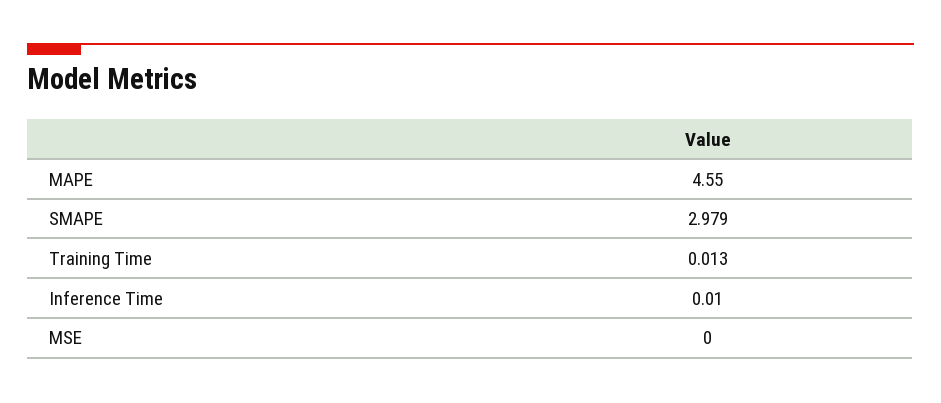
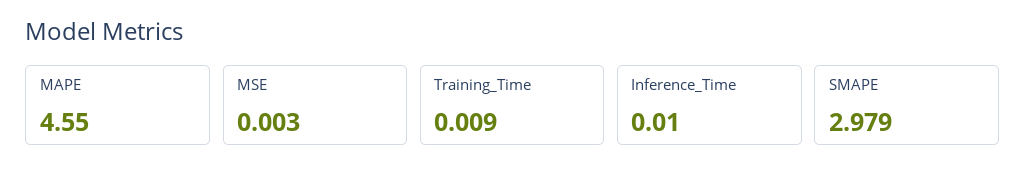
Training Time: 0.013 -> 0.009
MSE: 0 -> 0.003

